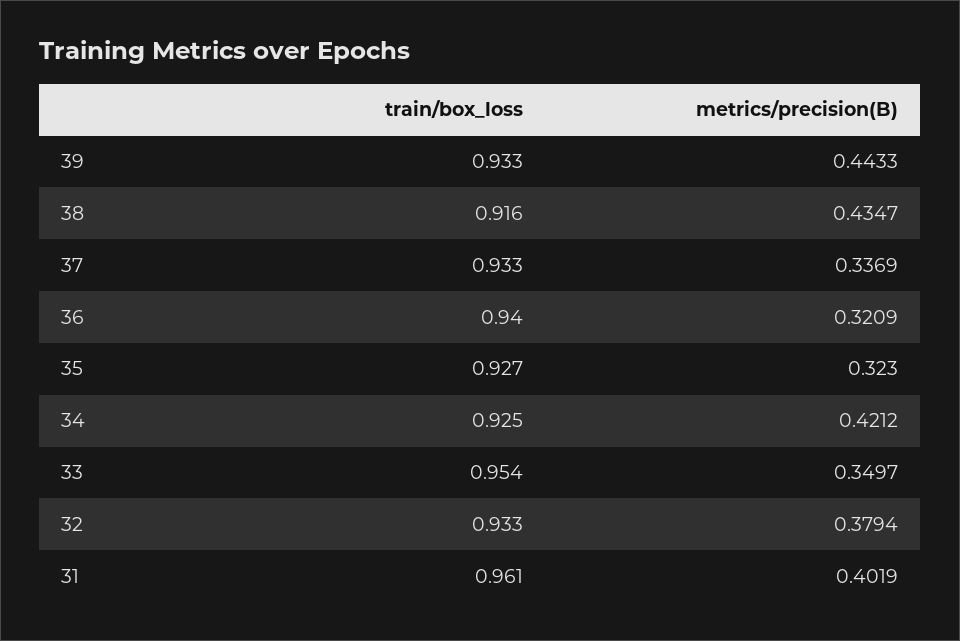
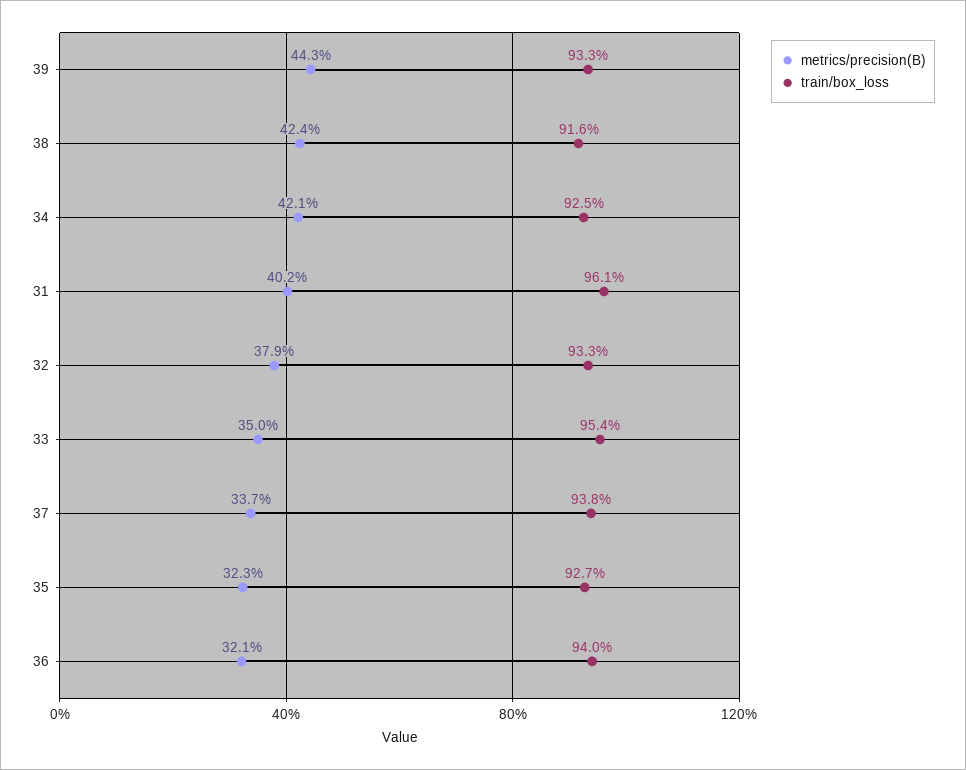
metrics/precision(B), 38: 0.4347 -> 0.424
train/box_loss, 37: 0.933 -> 0.938

